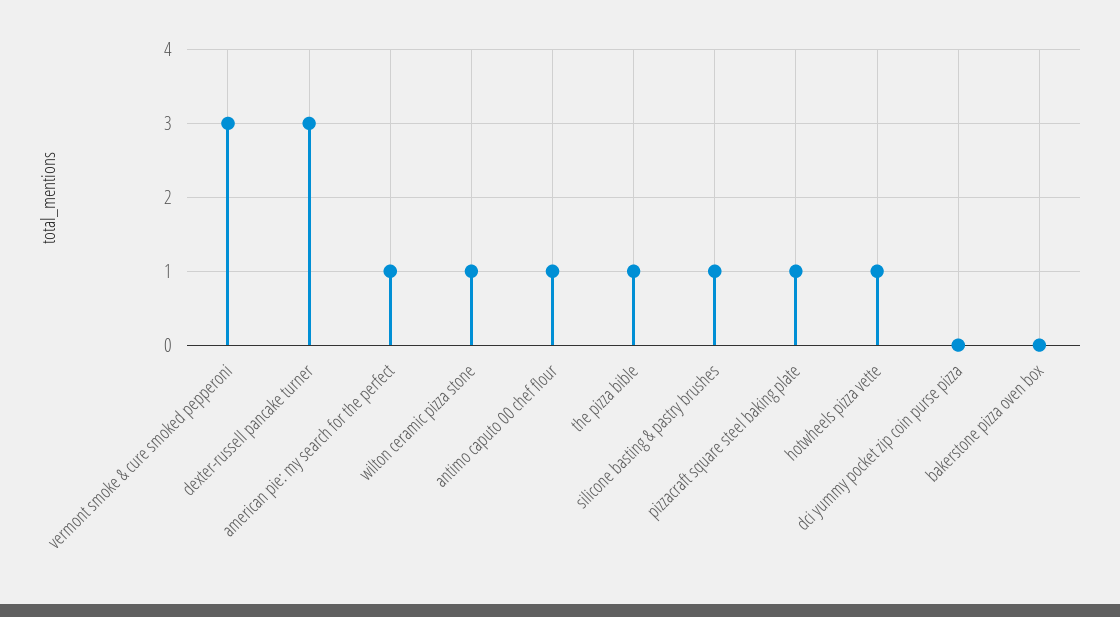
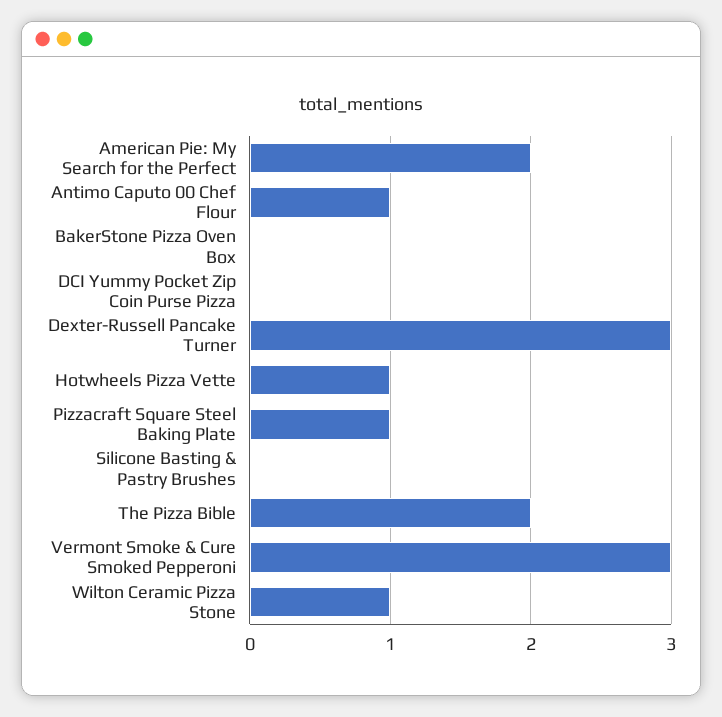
american pie: my search for the perfect: 1 -> 2
the pizza bible: 1 -> 2
silicone basting & pastry brushes: 1 -> 0

